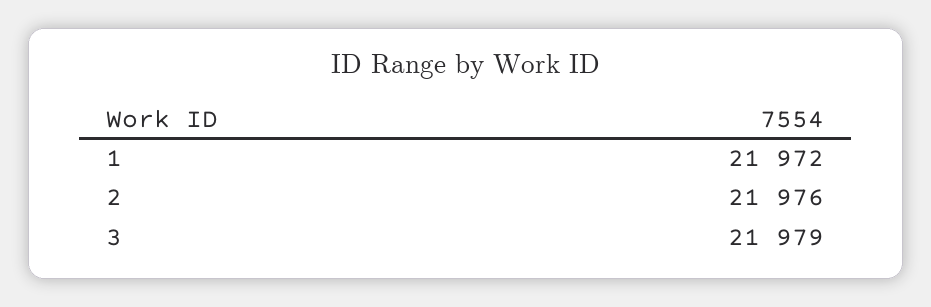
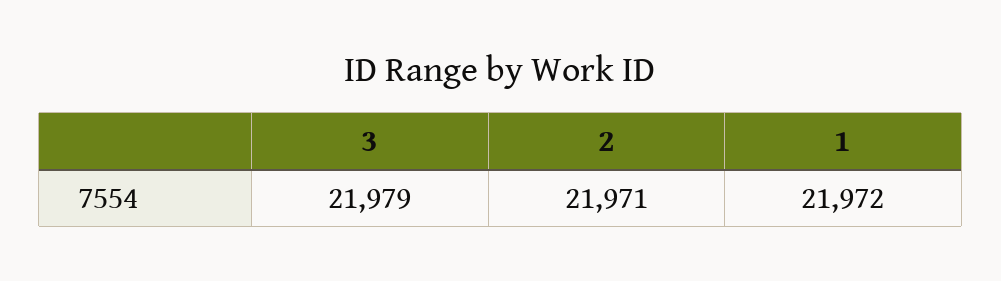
2: 21976 -> 21971

